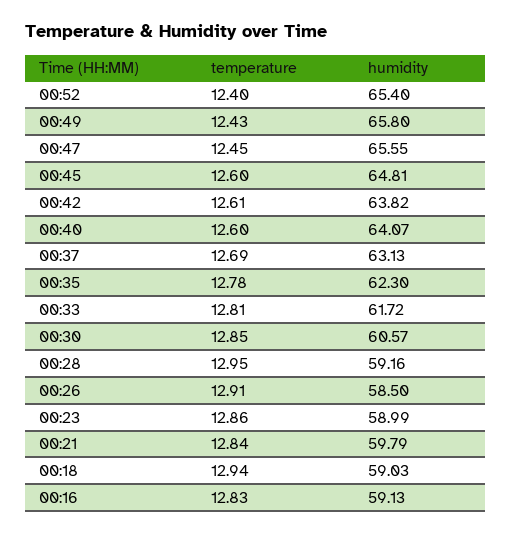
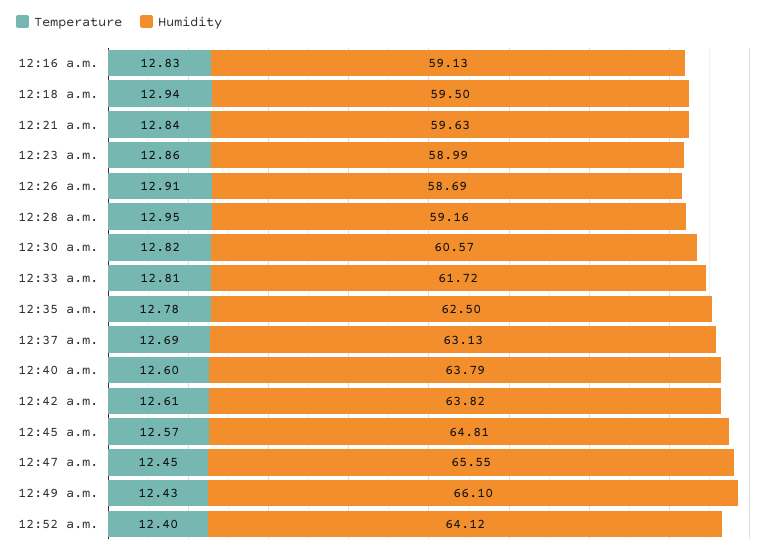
humidity, 00:52: 65.4 -> 64.12
humidity, 00:49: 65.8 -> 66.1
temperature, 00:45: 12.6 -> 12.57
humidity, 00:40: 64.07 -> 63.79
humidity, 00:35: 62.3 -> 62.5
temperature, 00:30: 12.85 -> 12.82
humidity, 00:26: 58.5 -> 58.69
humidity, 00:21: 59.79 -> 59.63
humidity, 00:18: 59.03 -> 59.5

